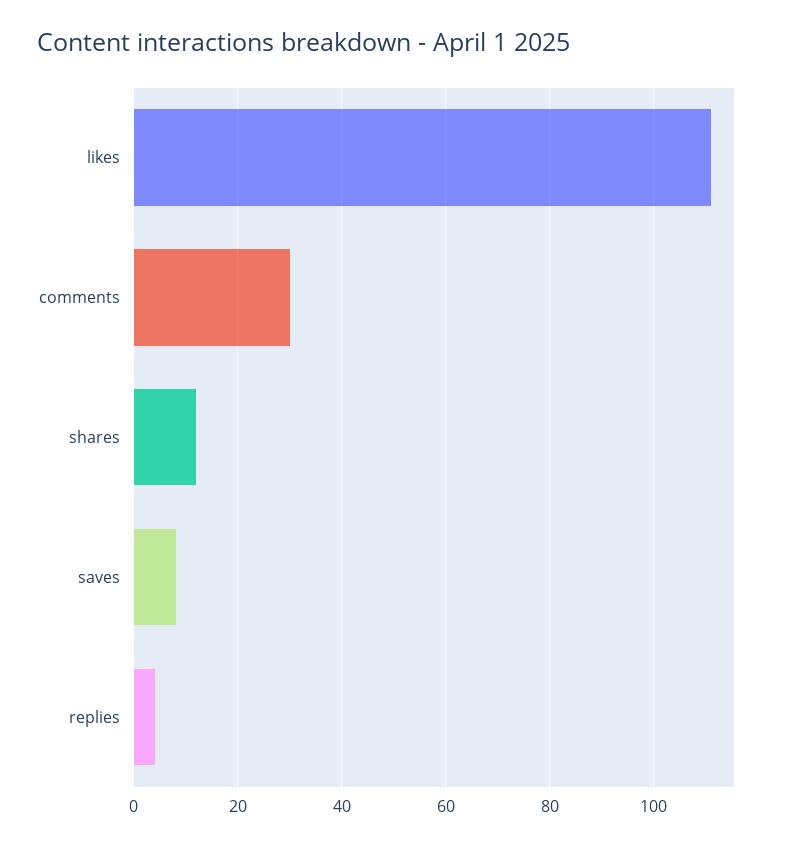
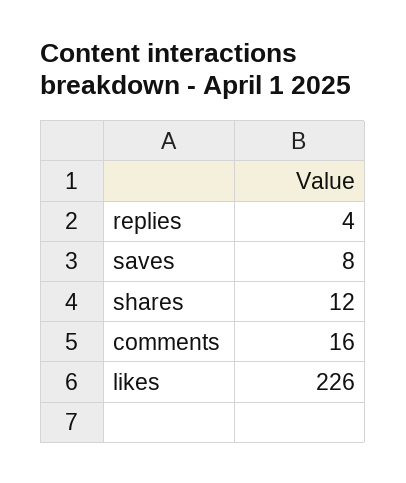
likes: 110 -> 226
comments: 30 -> 16

